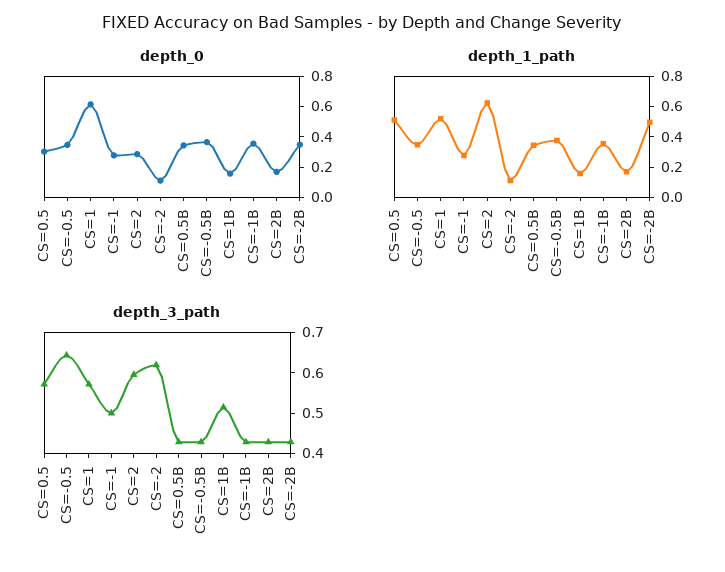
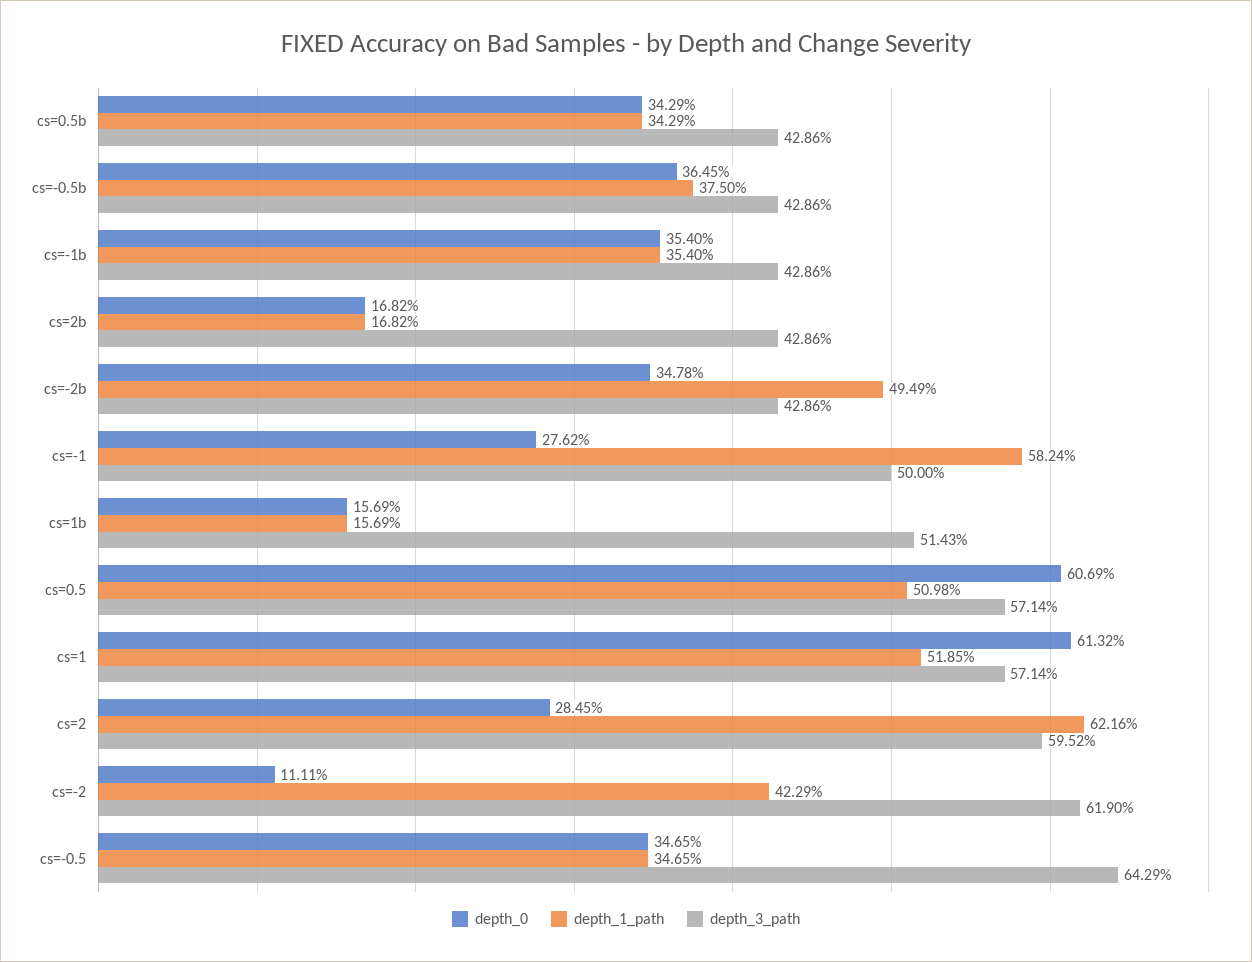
depth_0, CS=0.5: 0.3 -> 0.6069
depth_1_path, CS=-1: 0.3 -> 0.5824
depth_1_path, CS=-2: 0.1 -> 0.4229

